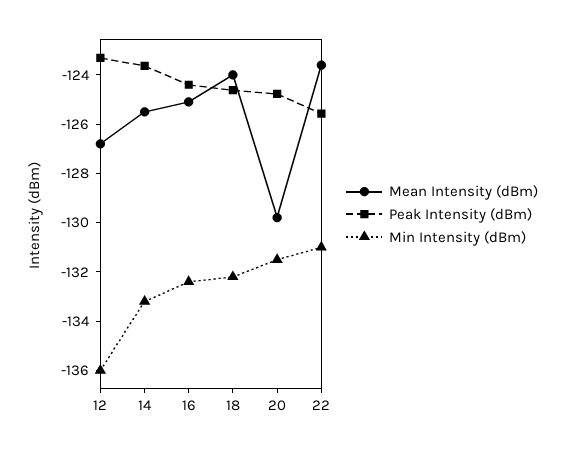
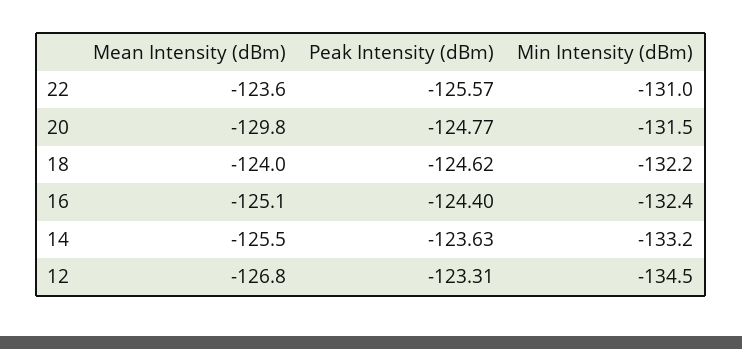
Min Intensity (dBm), 12: -136 -> -134.5

